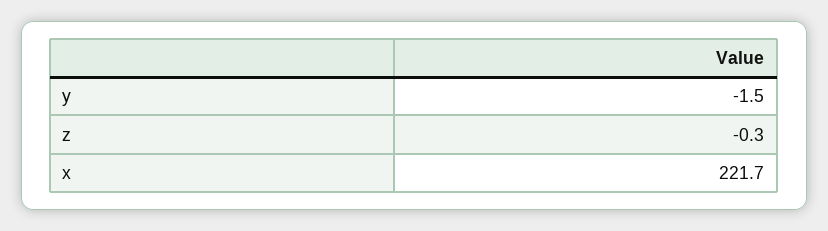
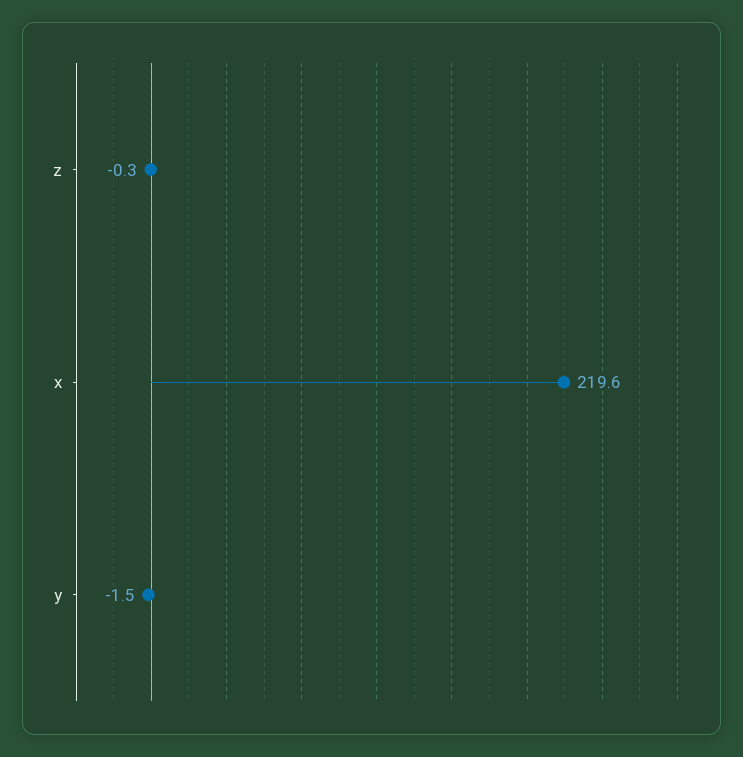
x: 221.7 -> 219.6

